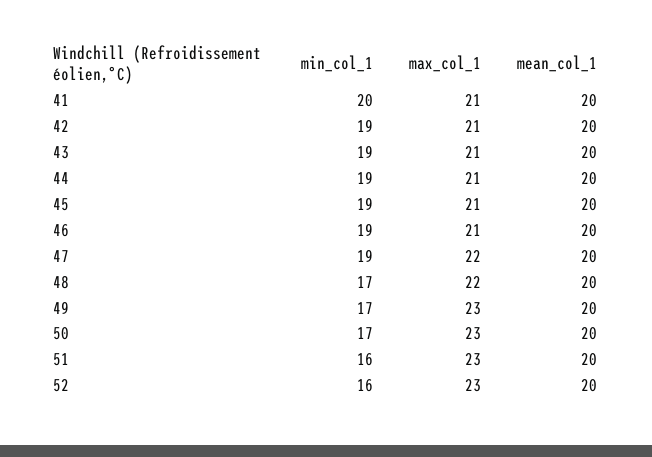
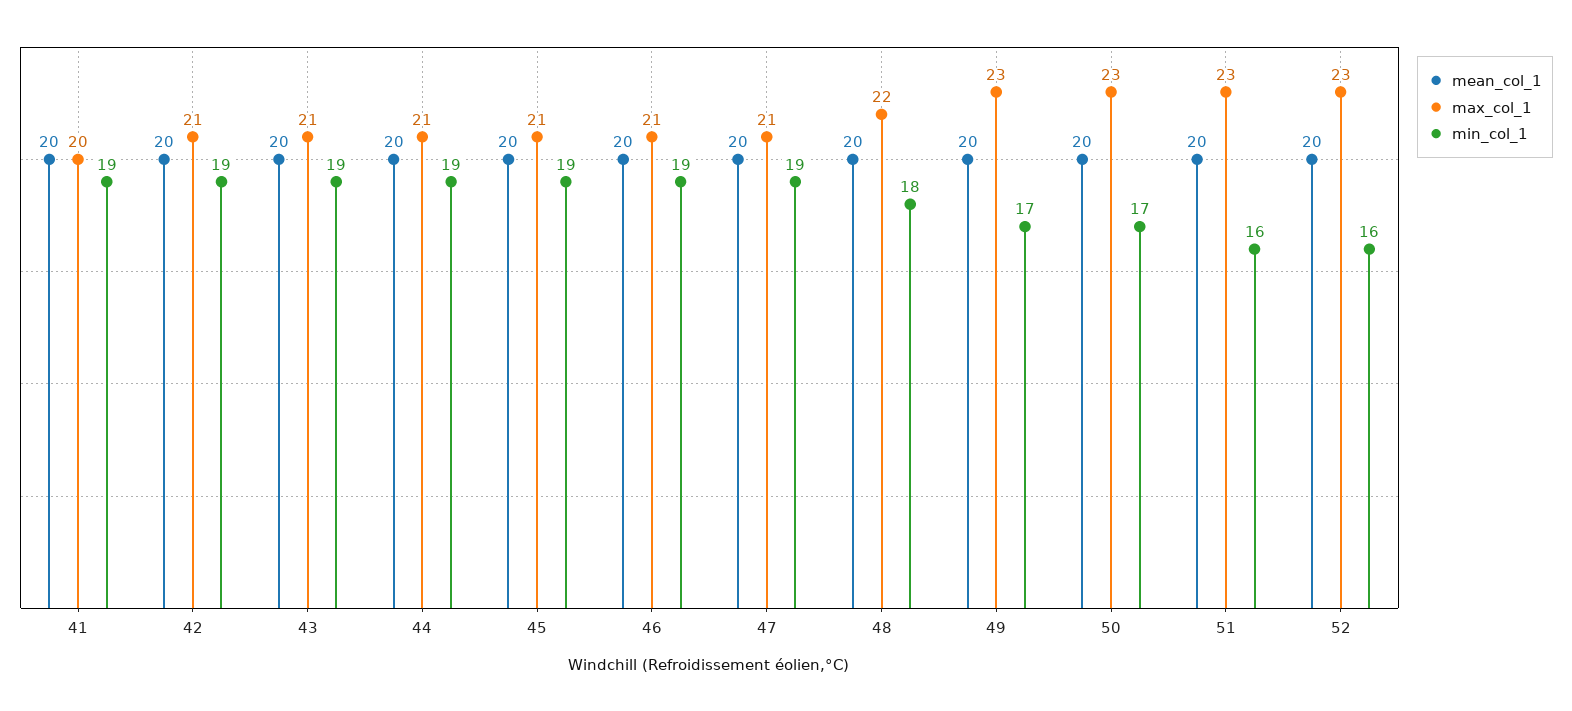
min_col_1, 41: 20 -> 19
max_col_1, 41: 21 -> 20
max_col_1, 47: 22 -> 21
min_col_1, 48: 17 -> 18

